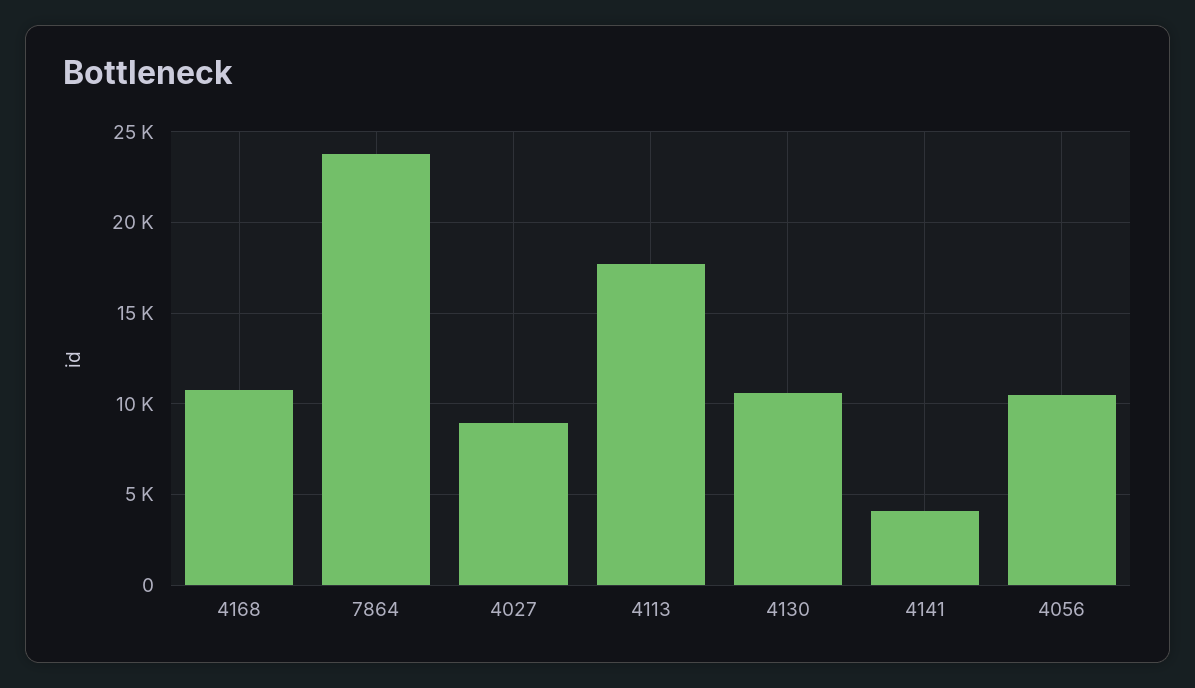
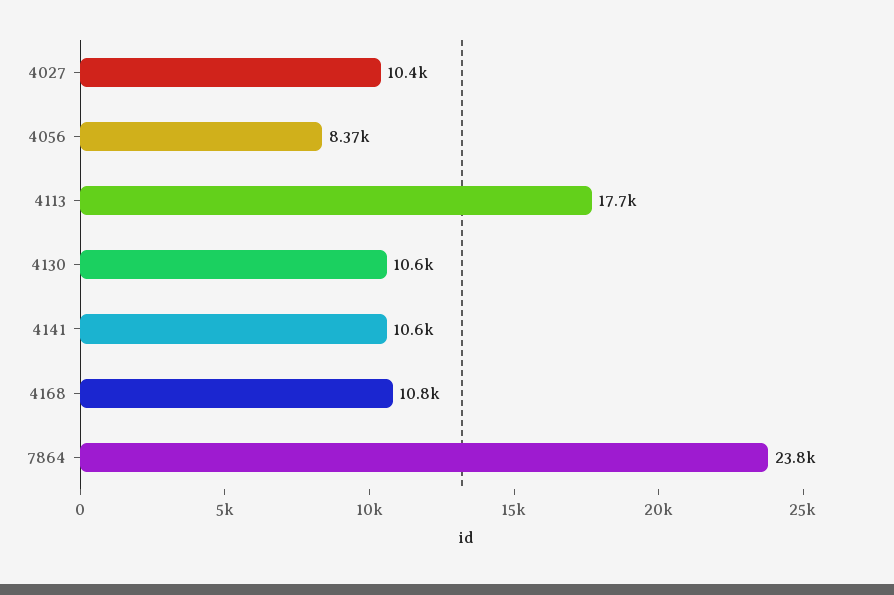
4027: 9000 -> 10400
4141: 4000 -> 10600
4056: 10500 -> 8370

